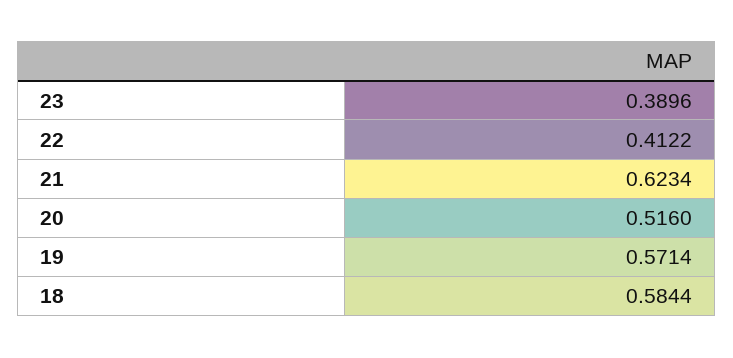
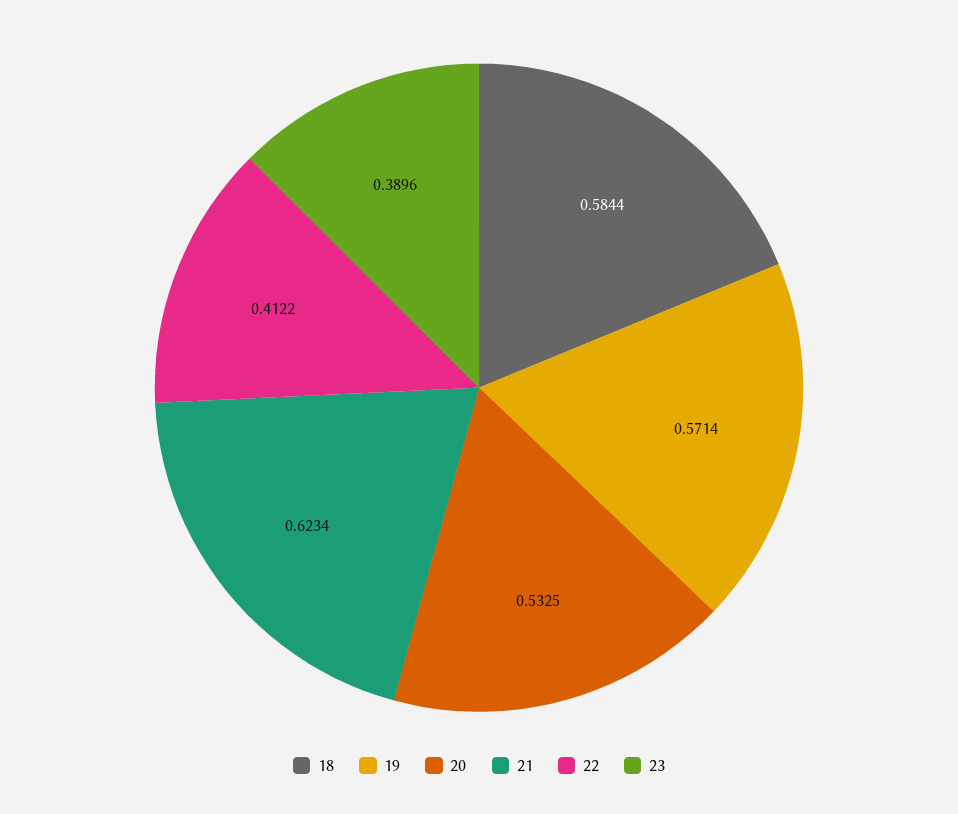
20: 0.516 -> 0.5325

